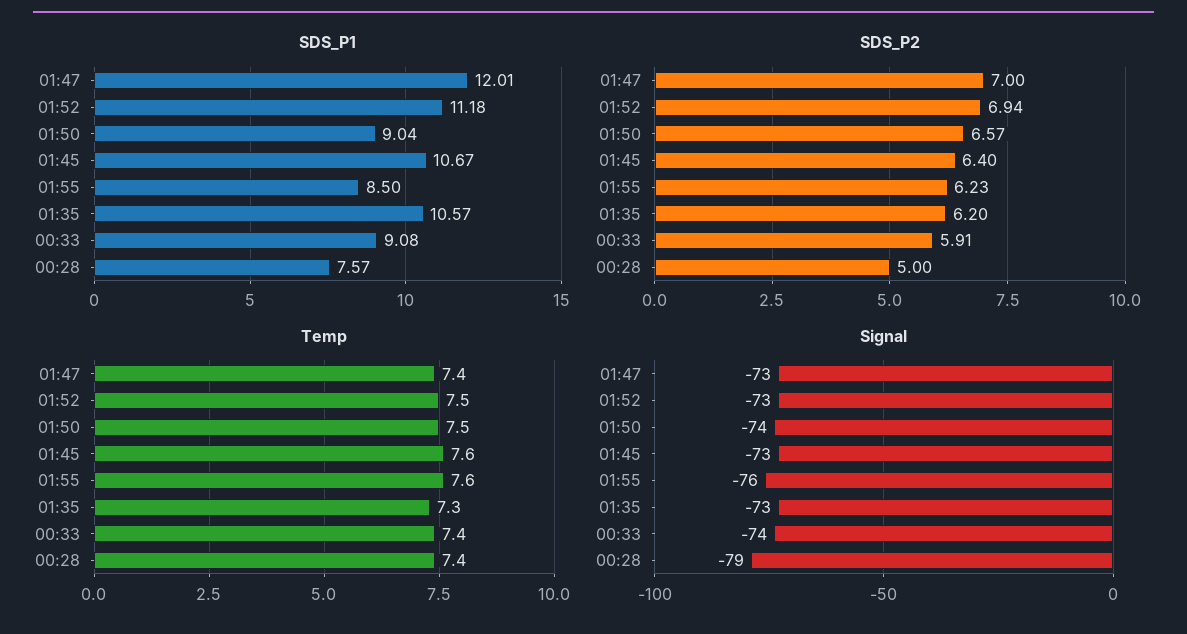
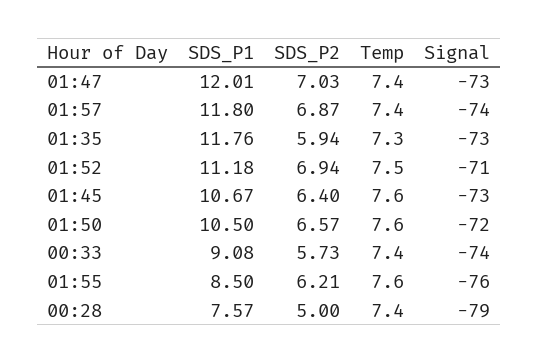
SDS_P1, 01:50: 9.04 -> 10.5
SDS_P1, 01:35: 10.57 -> 11.76
SDS_P2, 01:47: 7 -> 7.03
SDS_P2, 01:55: 6.23 -> 6.21
SDS_P2, 01:35: 6.2 -> 5.94
SDS_P2, 00:33: 5.91 -> 5.73
Temp, 01:50: 7.5 -> 7.6
Signal, 01:52: -73 -> -71
Signal, 01:50: -74 -> -72
SDS_P1, 01:57: none -> 11.8
SDS_P2, 01:57: none -> 6.87
Temp, 01:57: none -> 7.4
Signal, 01:57: none -> -74

